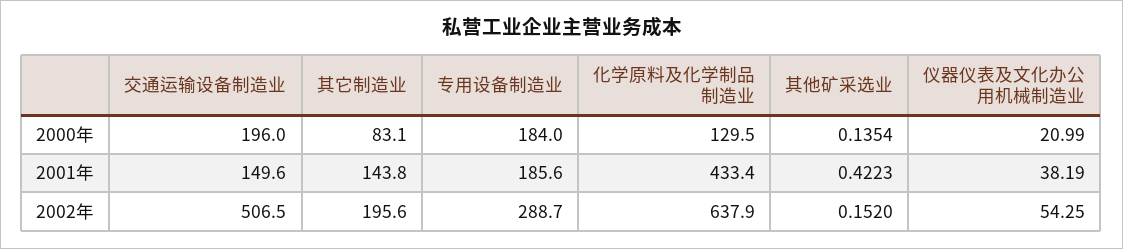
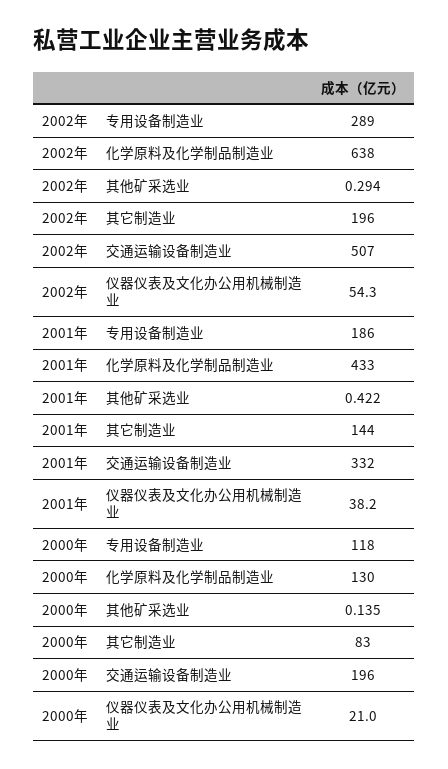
专用设备制造业, 2000年: 184 -> 118
交通运输设备制造业, 2001年: 149.6 -> 332
其他矿采选业, 2002年: 0.152 -> 0.294

